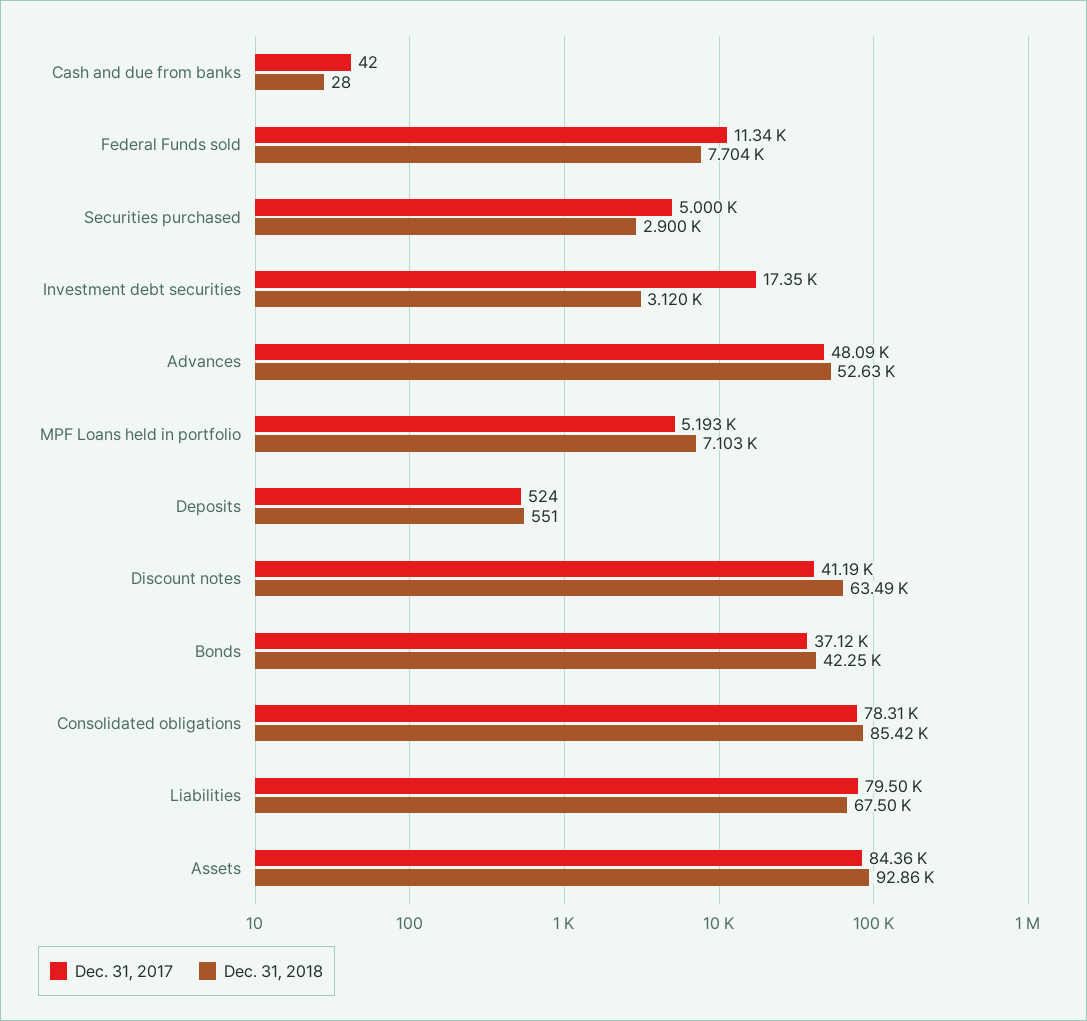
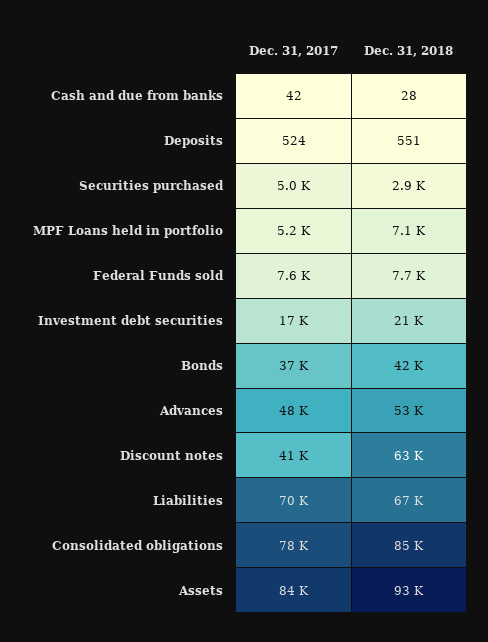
Dec. 31, 2017, Federal Funds sold: 11340 -> 7600
Dec. 31, 2018, Investment debt securities: 3120 -> 21000
Dec. 31, 2017, Liabilities: 79500 -> 70000

